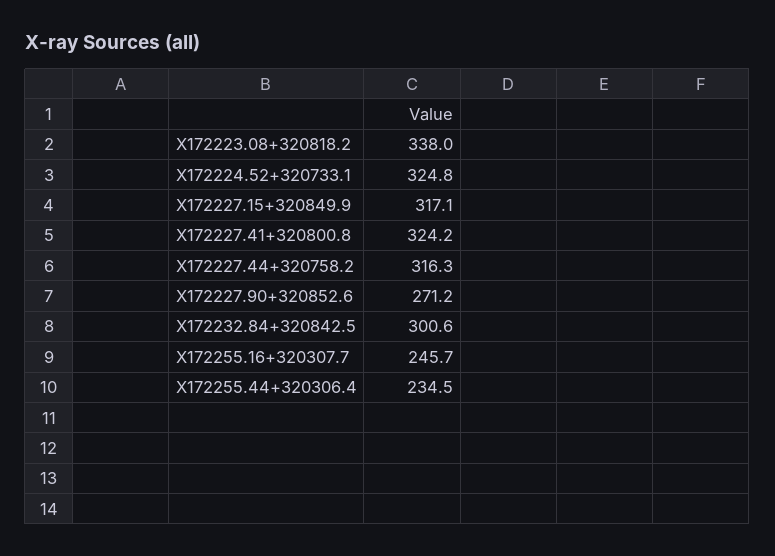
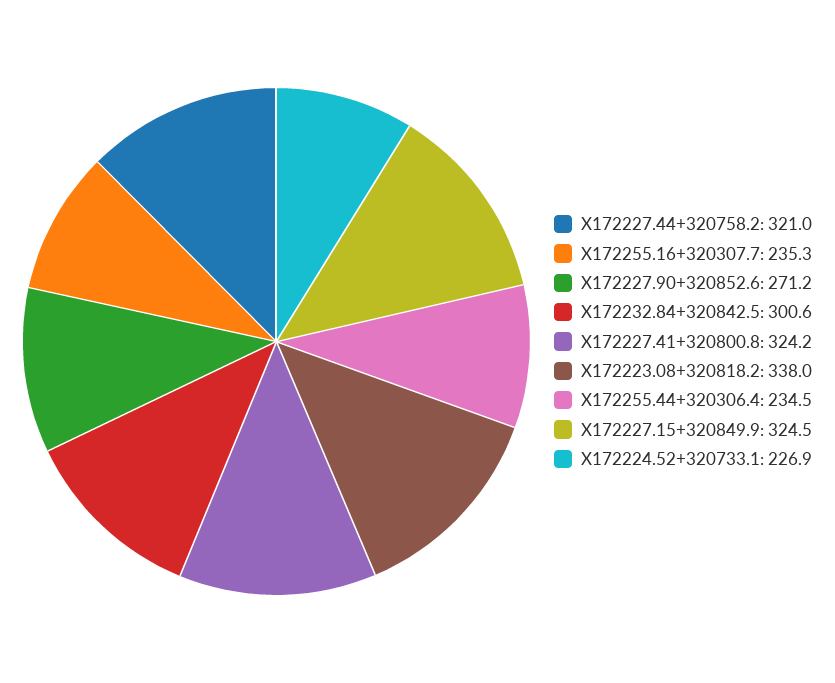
X172224.52+320733.1: 324.8 -> 226.9
X172227.15+320849.9: 317.1 -> 324.5
X172227.44+320758.2: 316.3 -> 321
X172255.16+320307.7: 245.7 -> 235.3

